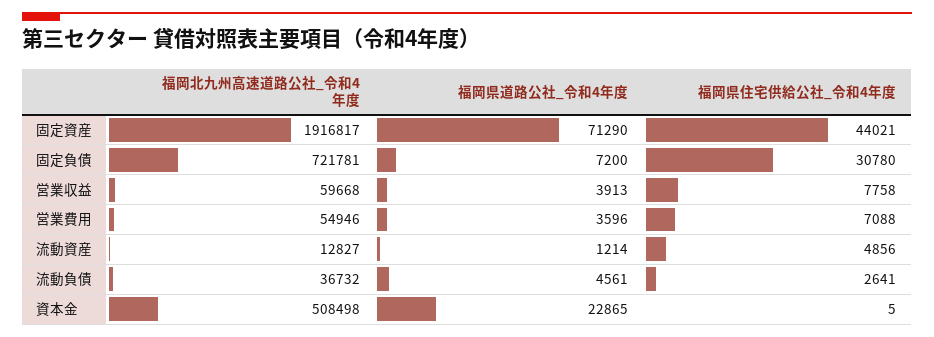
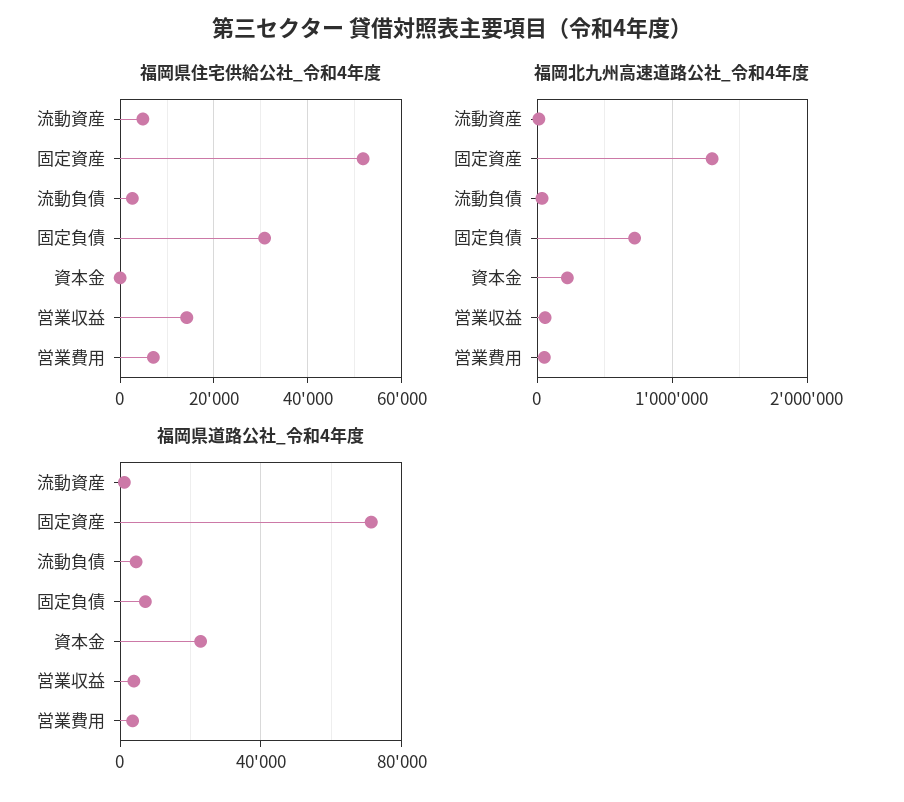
福岡北九州高速道路公社_令和4年度, 固定資産: 1916817 -> 1300000
福岡県住宅供給公社_令和4年度, 固定資産: 44021 -> 52000
福岡県住宅供給公社_令和4年度, 営業収益: 7758 -> 14000
福岡北九州高速道路公社_令和4年度, 資本金: 508498 -> 200000

